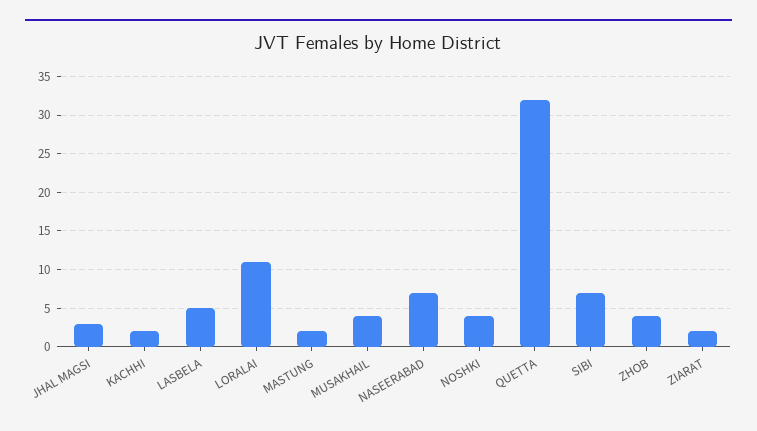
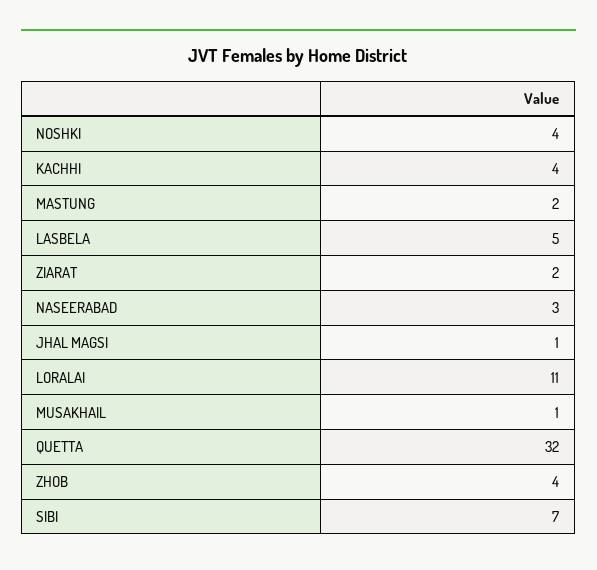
JHAL MAGSI: 3 -> 1
KACHHI: 2 -> 4
MUSAKHAIL: 4 -> 1
NASEERABAD: 7 -> 3

